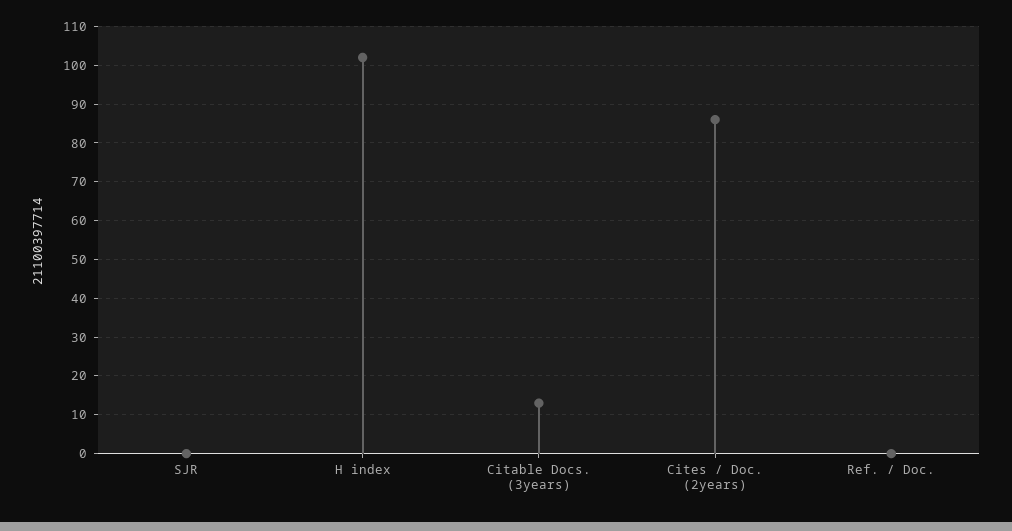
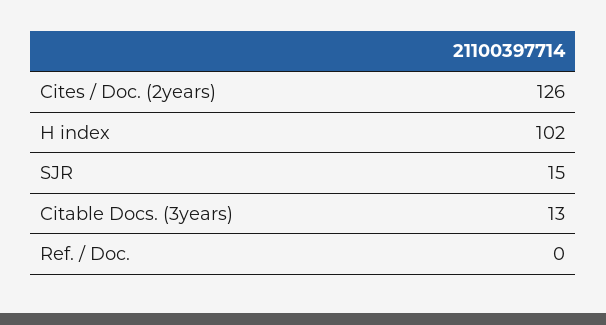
SJR: 0 -> 15
Cites / Doc. (2years): 85 -> 126

